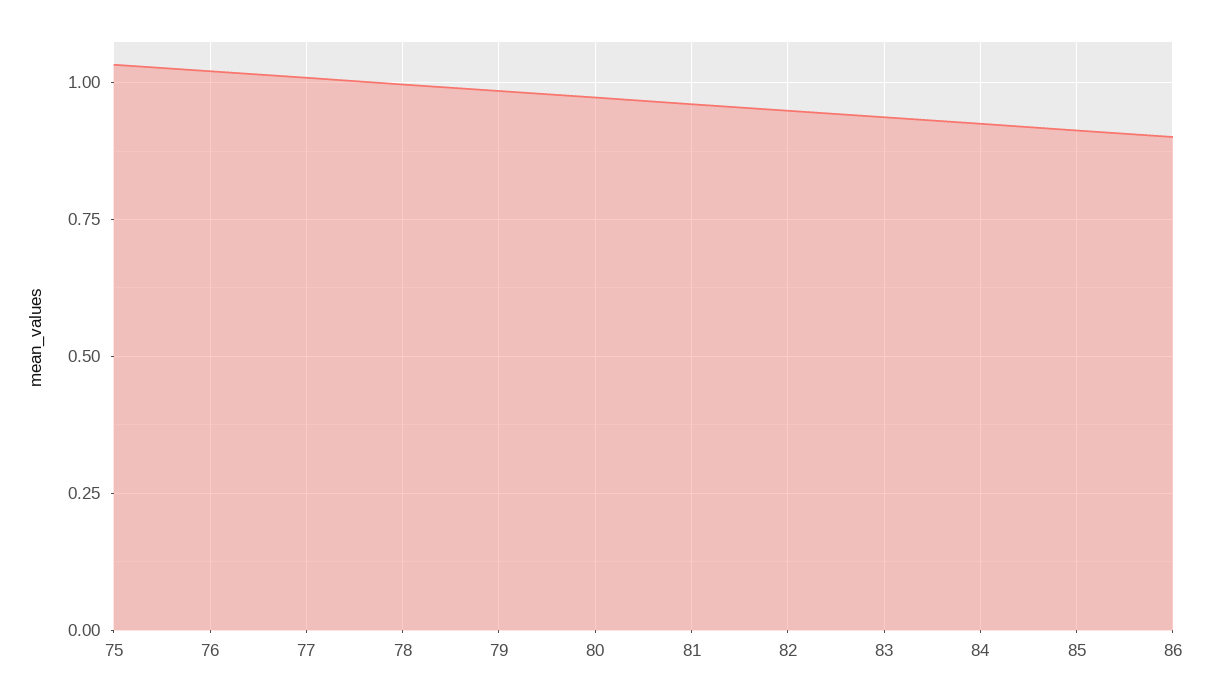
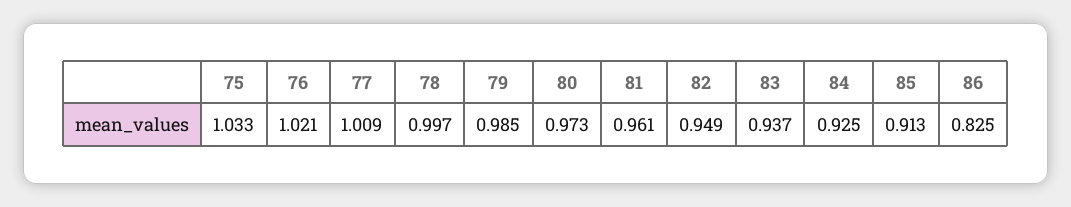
86: 0.9 -> 0.825

